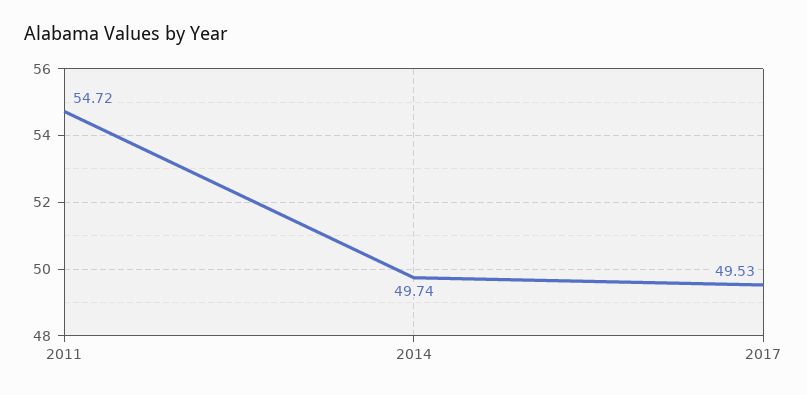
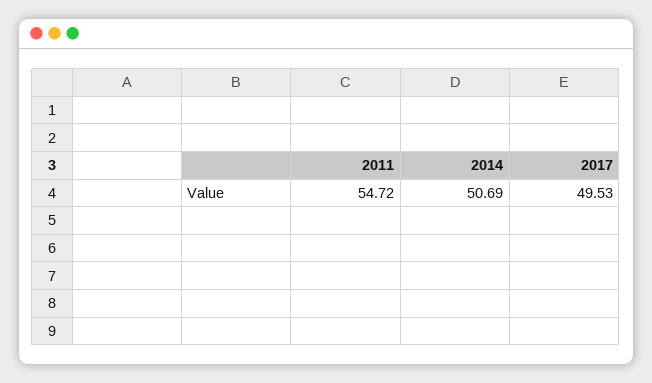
2014: 49.74 -> 50.69

